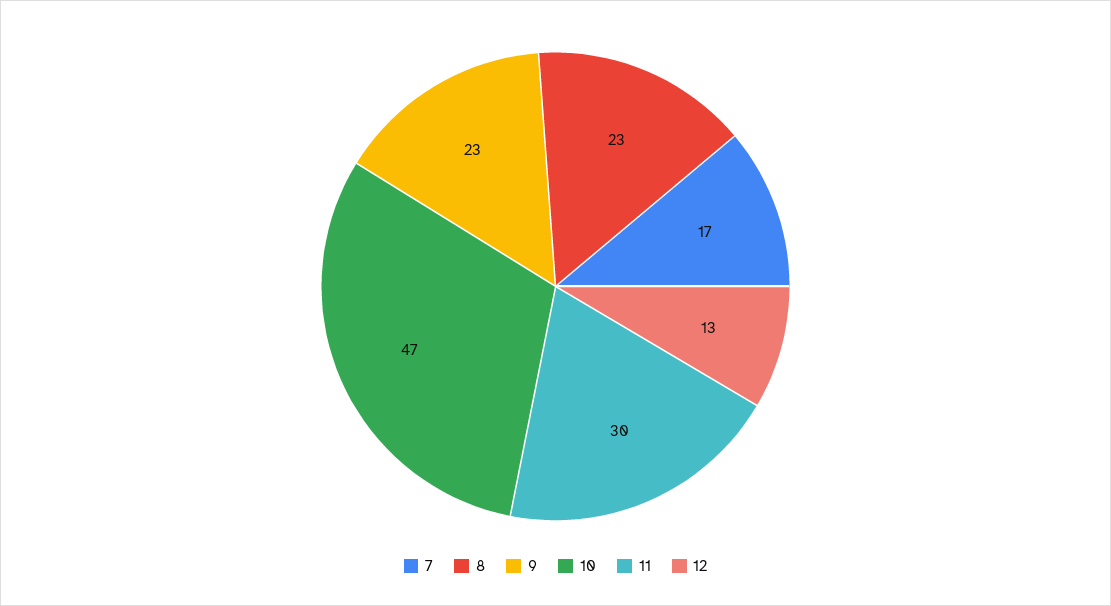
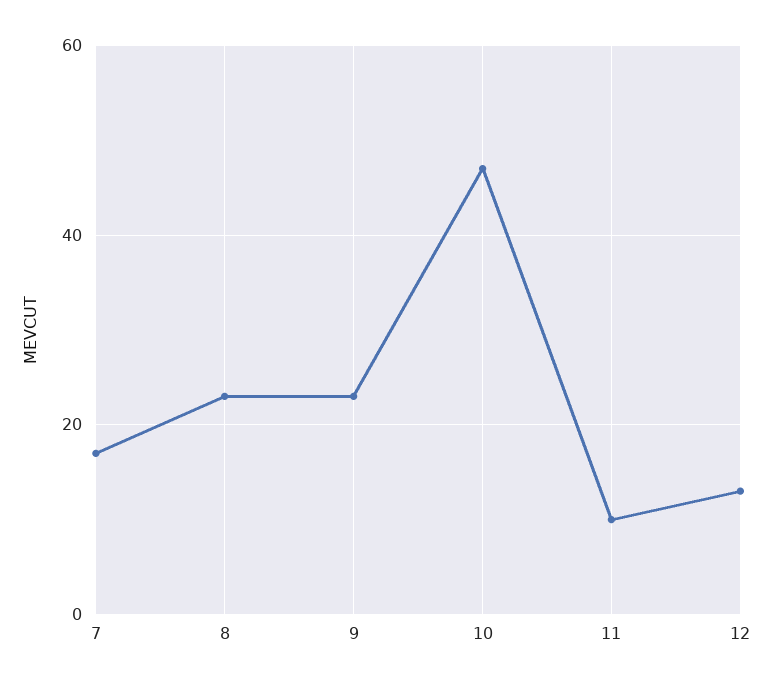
11: 30 -> 10

